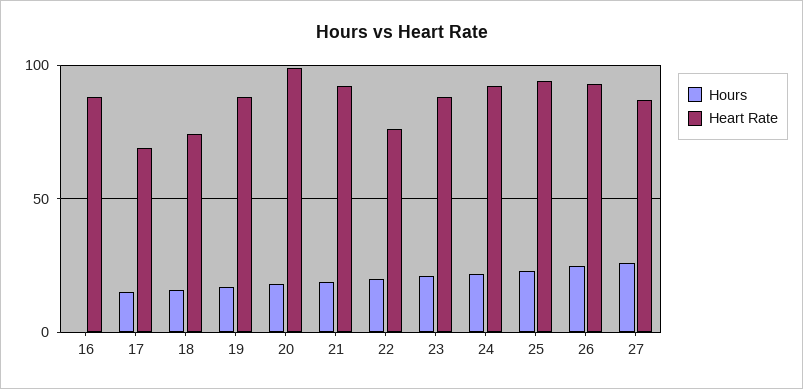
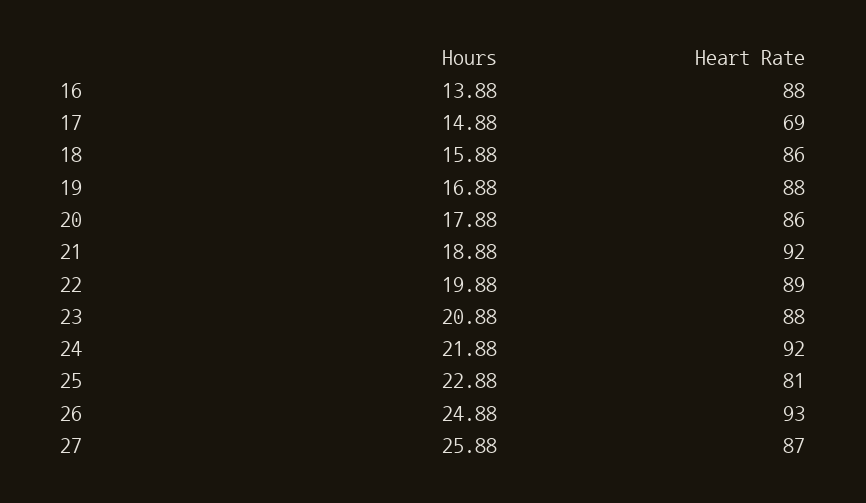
Hours, 16: 0 -> 13.88
Heart Rate, 18: 75 -> 86
Heart Rate, 20: 100 -> 86
Heart Rate, 22: 75 -> 89
Heart Rate, 25: 95 -> 81

